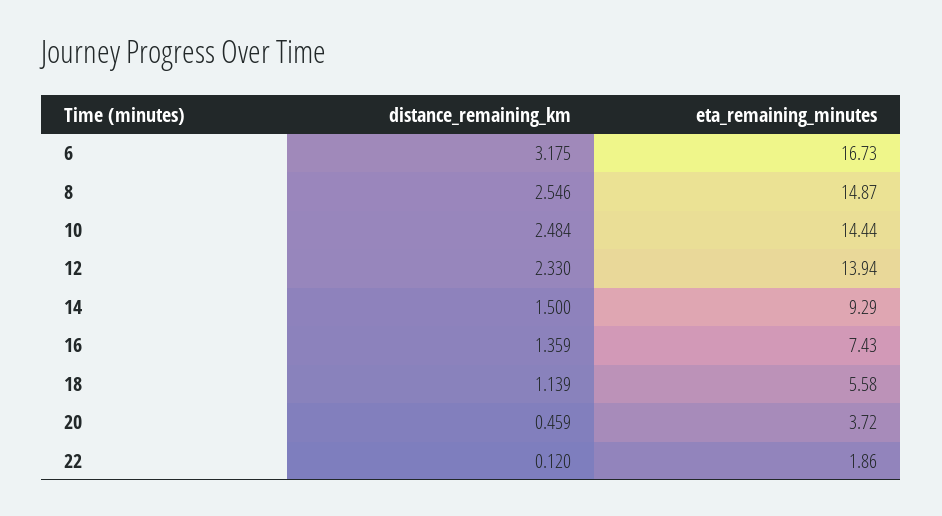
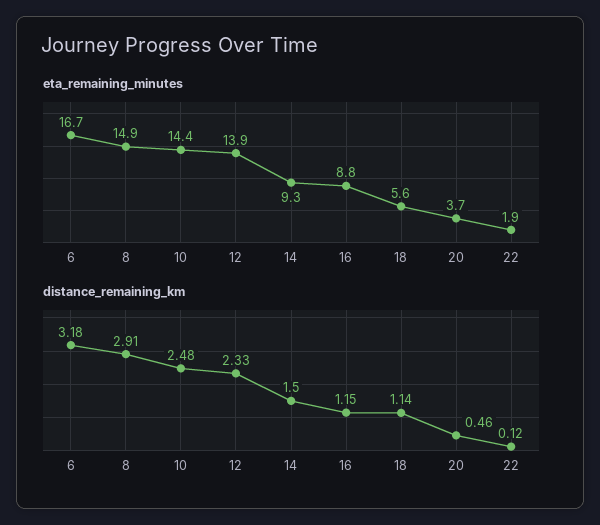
distance_remaining_km, 8: 2.546 -> 2.91
distance_remaining_km, 16: 1.359 -> 1.15
eta_remaining_minutes, 16: 7.43 -> 8.8

